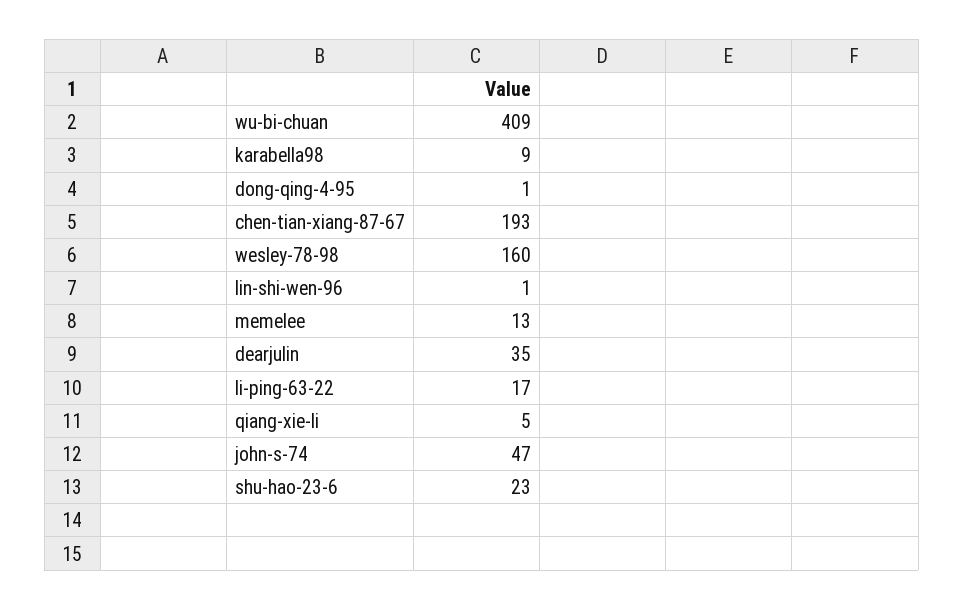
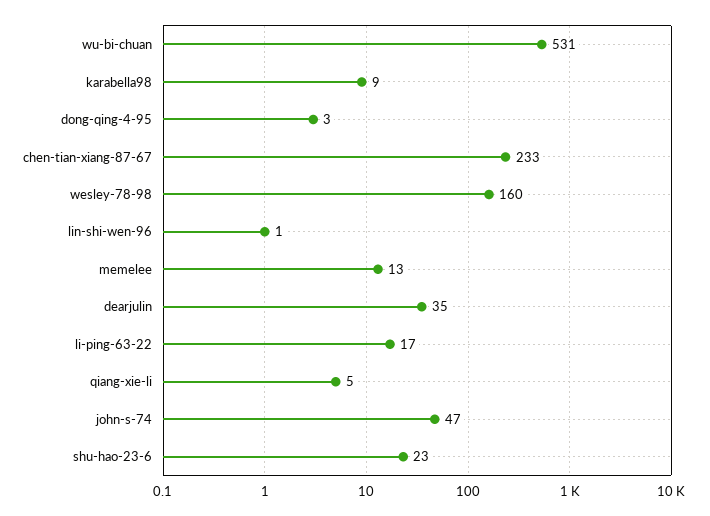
wu-bi-chuan: 409 -> 531
dong-qing-4-95: 1 -> 3
chen-tian-xiang-87-67: 193 -> 233

